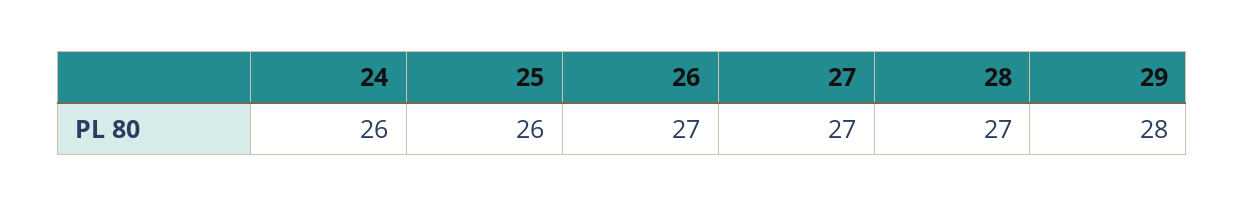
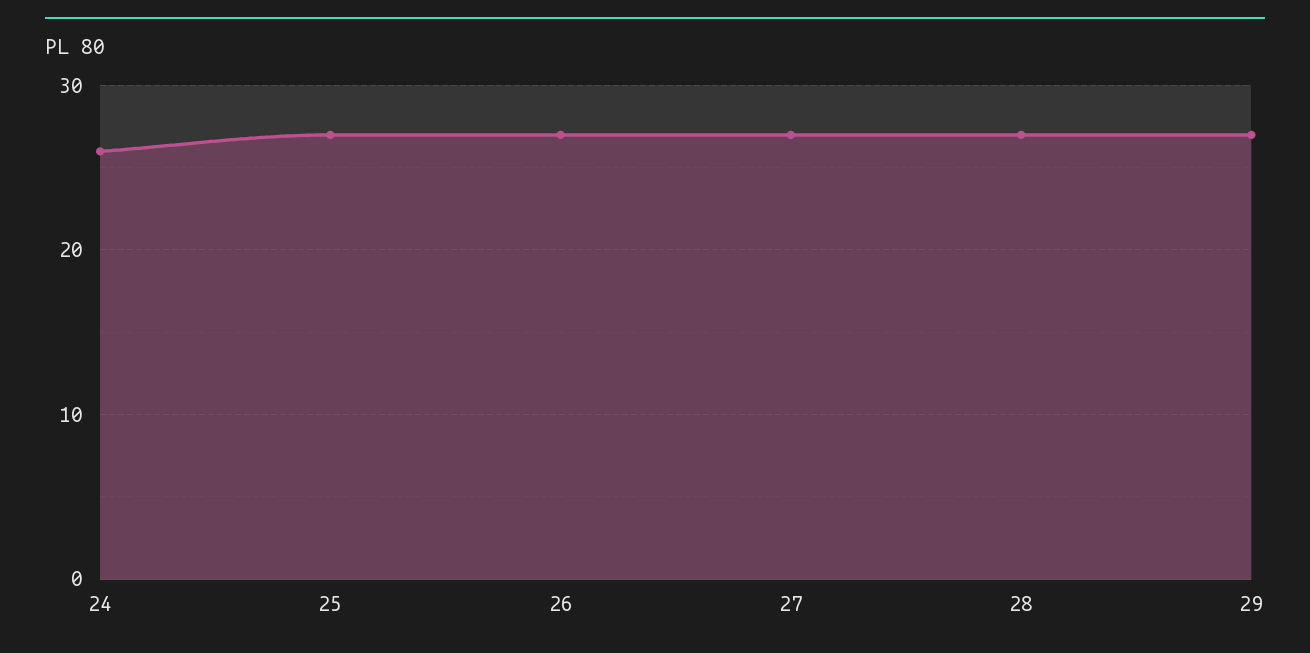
25: 26 -> 27
29: 28 -> 27

